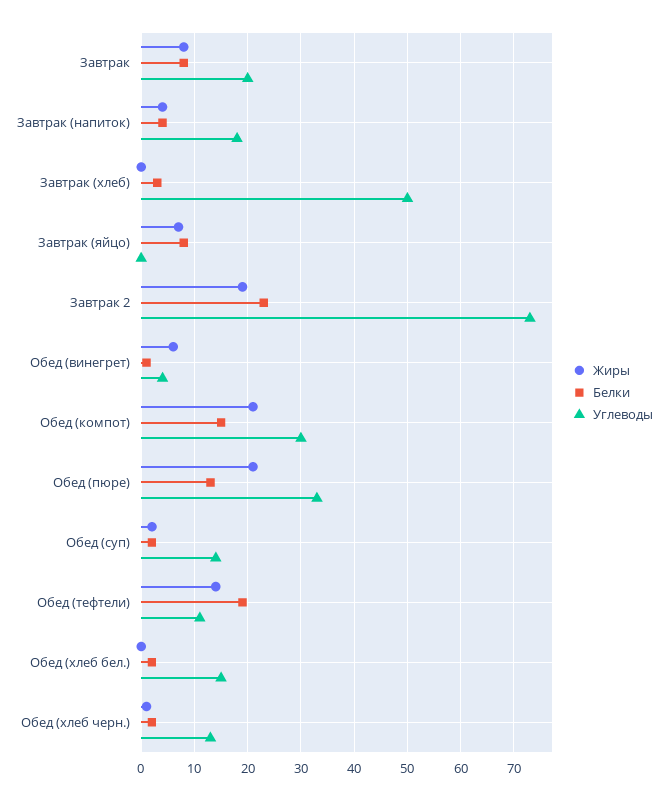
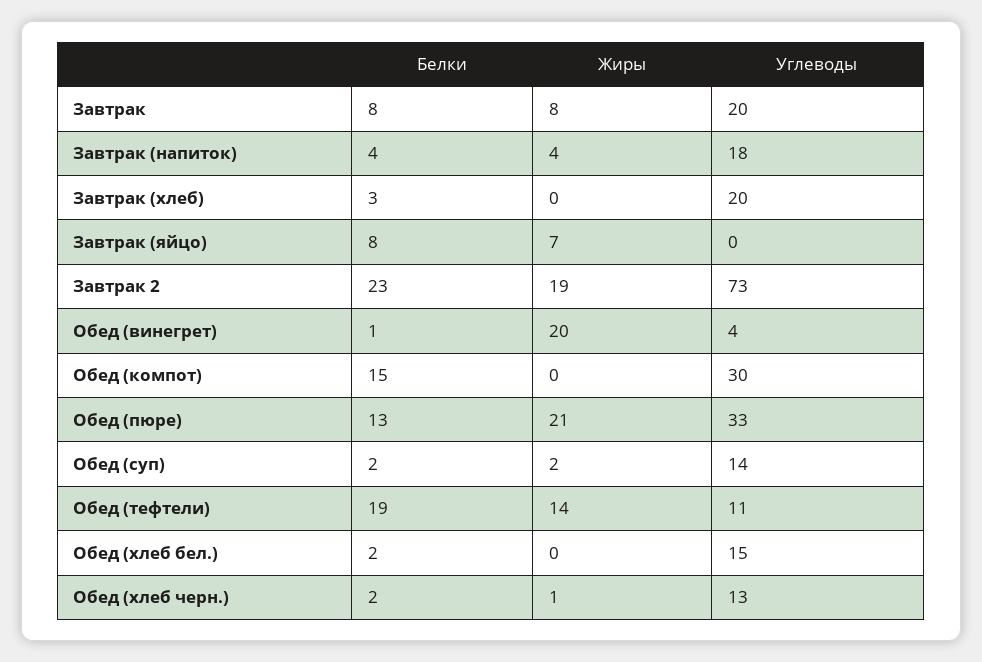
Углеводы, Завтрак (хлеб): 50 -> 20
Жиры, Обед (винегрет): 5 -> 20
Жиры, Обед (компот): 20 -> 0

